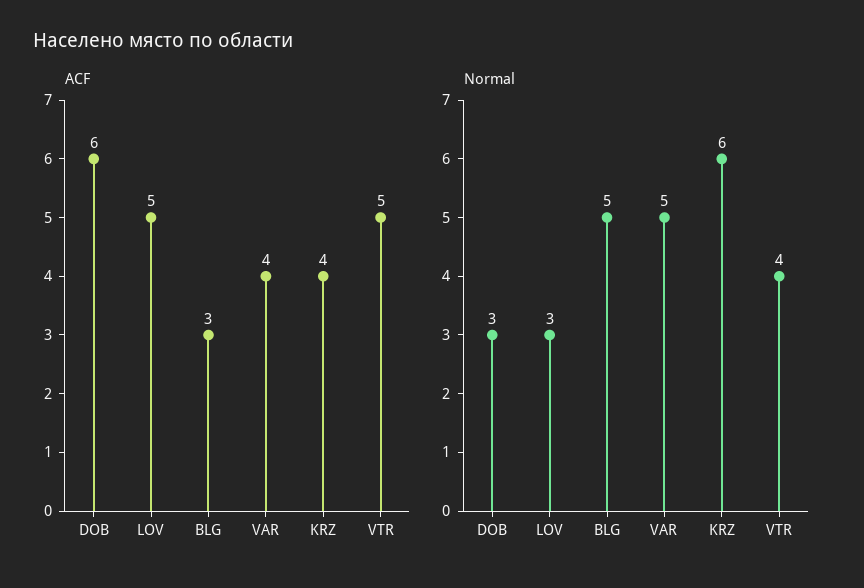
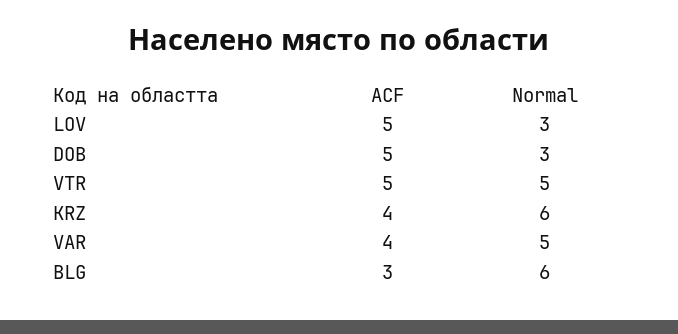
ACF, DOB: 6 -> 5
Normal, BLG: 5 -> 6
Normal, VTR: 4 -> 5

